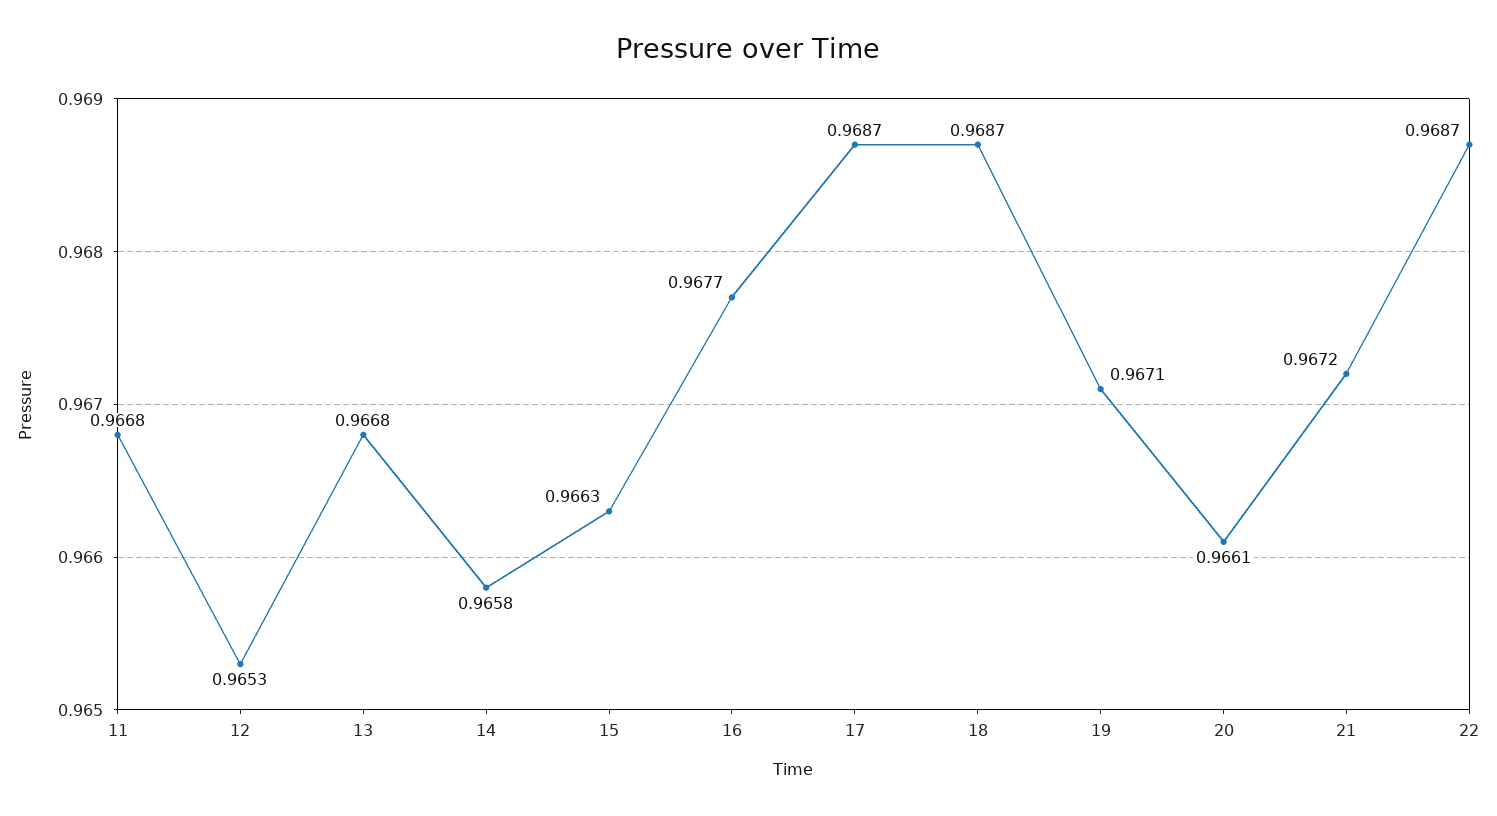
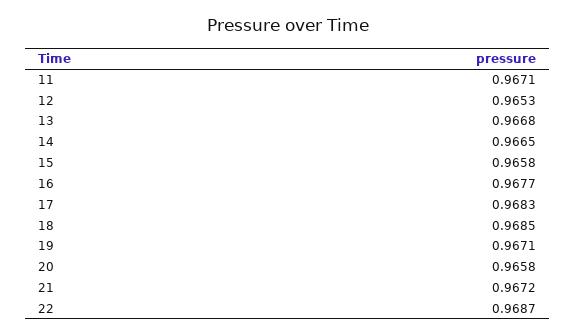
11: 0.9668 -> 0.9671
14: 0.9658 -> 0.9665
15: 0.9663 -> 0.9658
17: 0.9687 -> 0.9683
18: 0.9687 -> 0.9685
20: 0.9661 -> 0.9658

